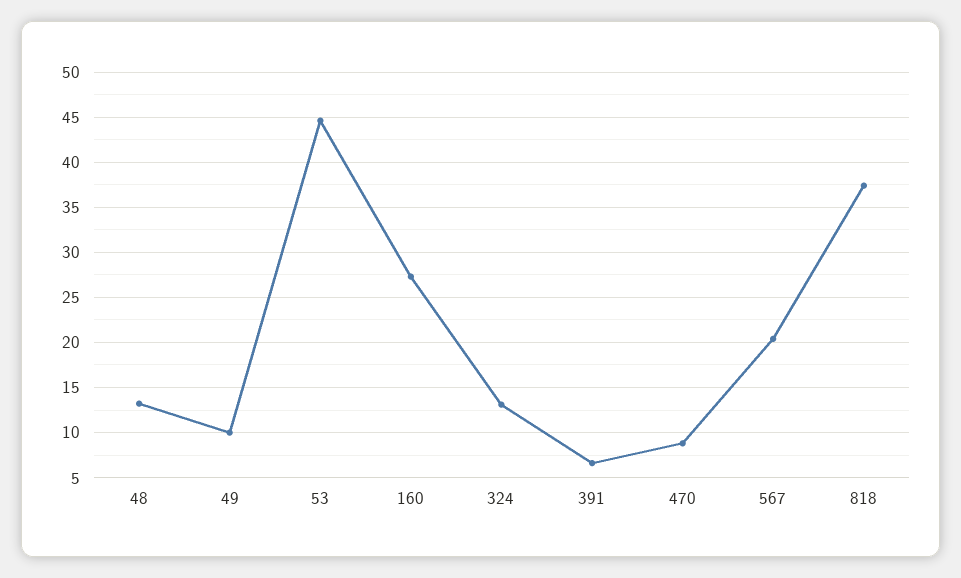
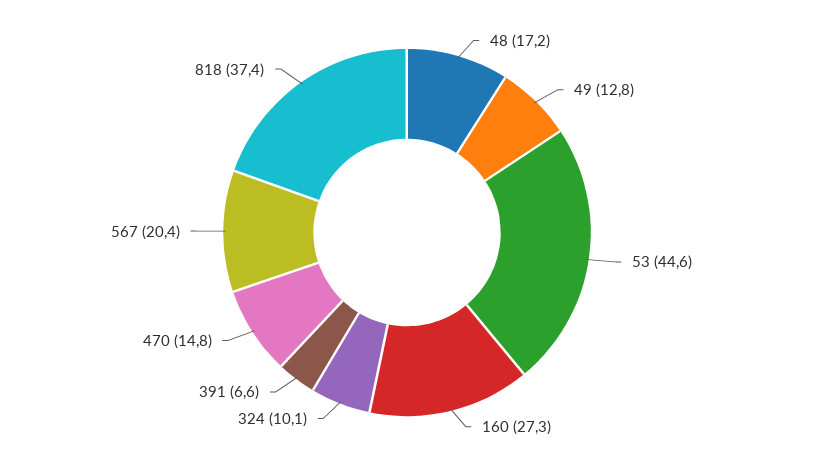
48: 13 -> 17.2
49: 10 -> 12.8
324: 13 -> 10.1
470: 9 -> 14.8

